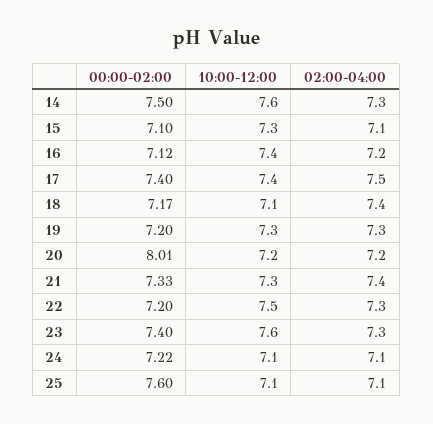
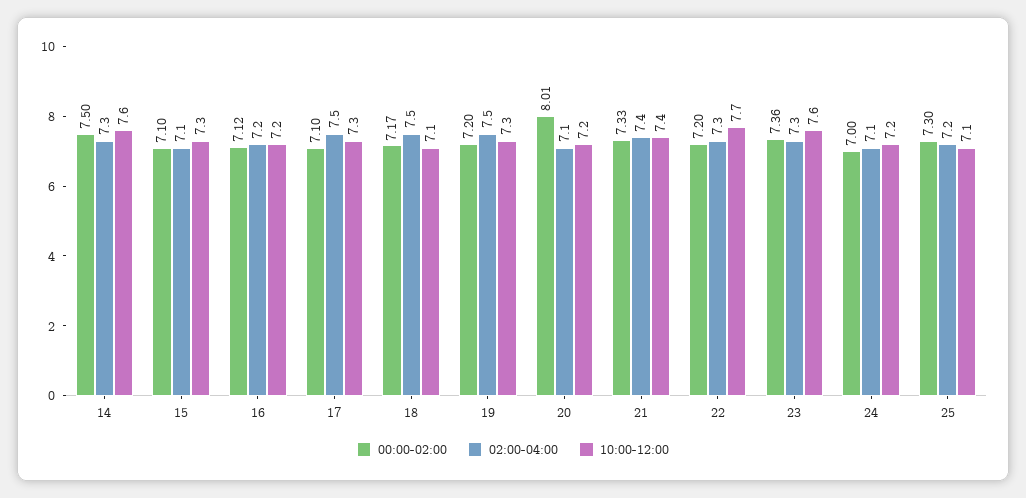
10:00-12:00, 16: 7.4 -> 7.2
00:00-02:00, 17: 7.4 -> 7.1
10:00-12:00, 17: 7.4 -> 7.3
02:00-04:00, 18: 7.4 -> 7.5
02:00-04:00, 19: 7.3 -> 7.5
02:00-04:00, 20: 7.2 -> 7.1
10:00-12:00, 21: 7.3 -> 7.4
10:00-12:00, 22: 7.5 -> 7.7
00:00-02:00, 23: 7.4 -> 7.36
00:00-02:00, 24: 7.22 -> 7
10:00-12:00, 24: 7.1 -> 7.2
00:00-02:00, 25: 7.6 -> 7.3
02:00-04:00, 25: 7.1 -> 7.2

